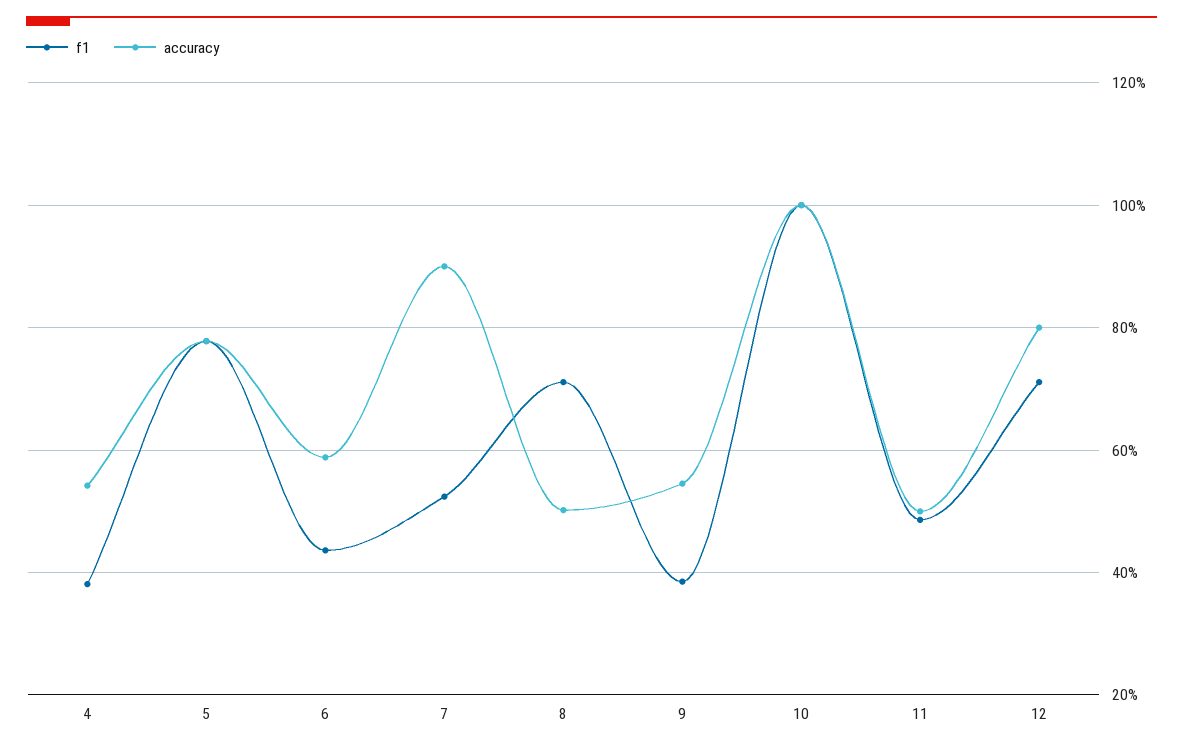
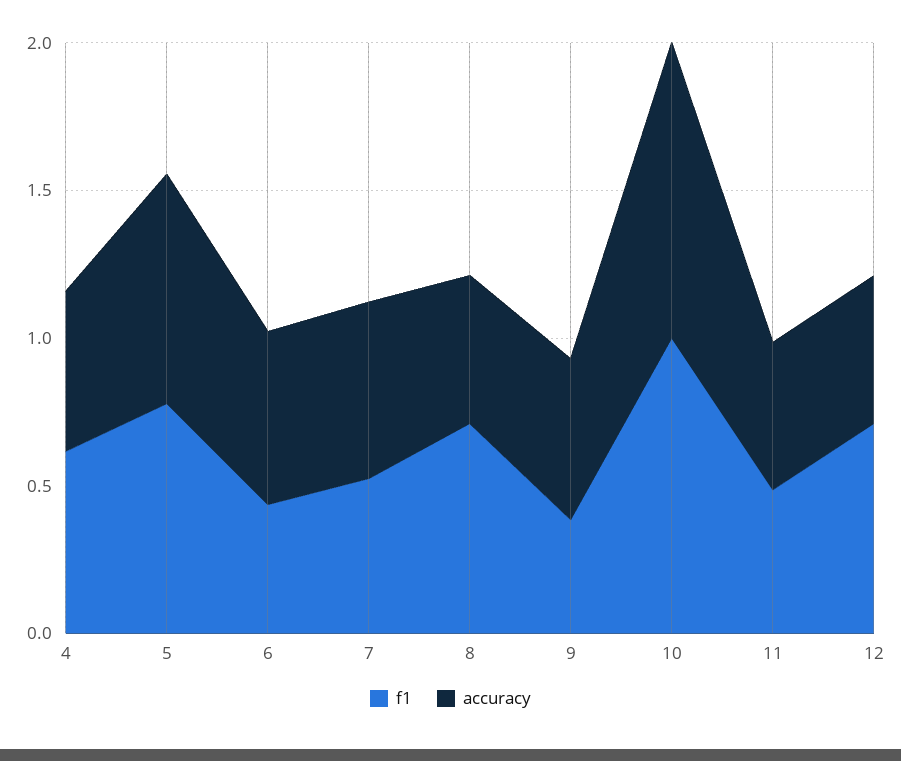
f1, 4: 0.38 -> 0.6
accuracy, 7: 0.9 -> 0.6
accuracy, 12: 0.8 -> 0.5

